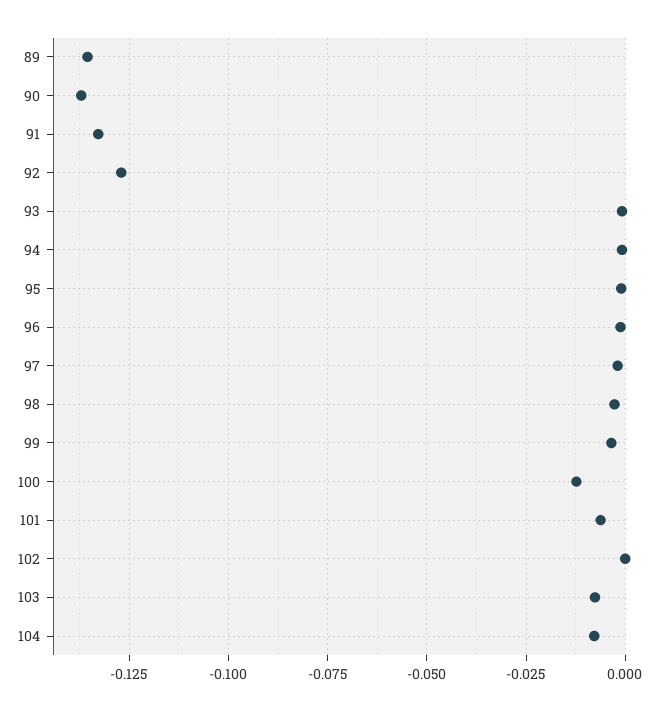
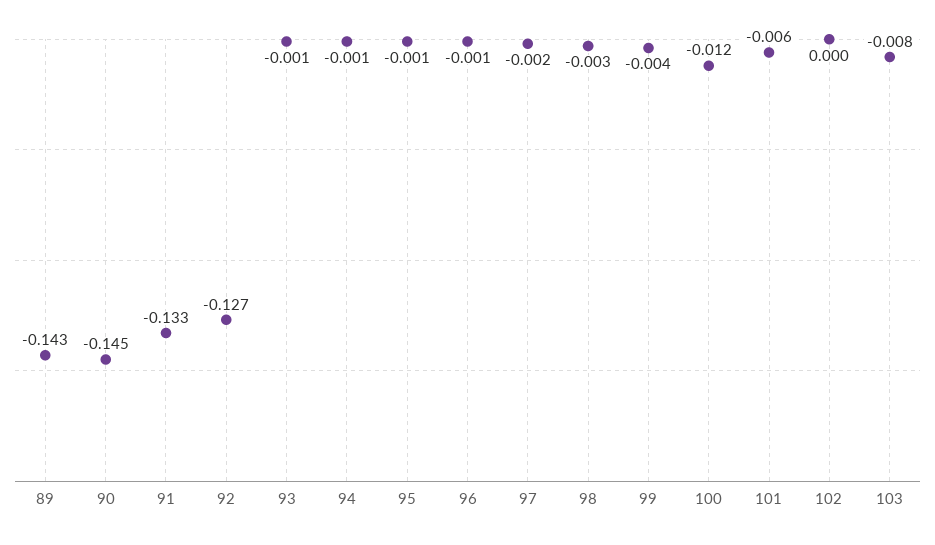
89: -0.135 -> -0.143
90: -0.1375 -> -0.145
104: -0.0075 -> none

